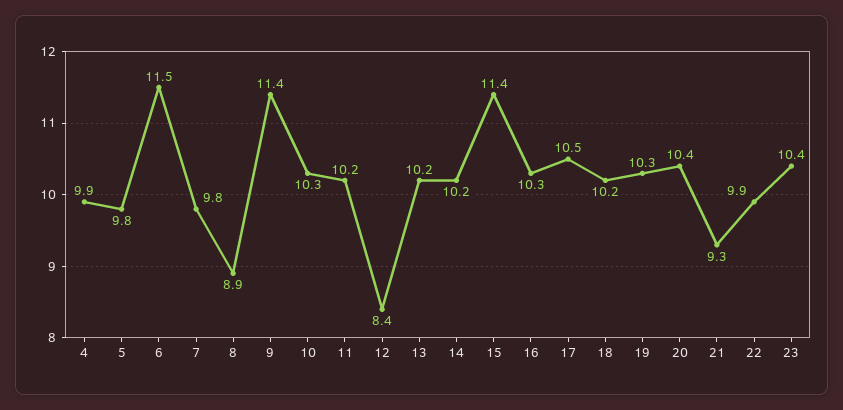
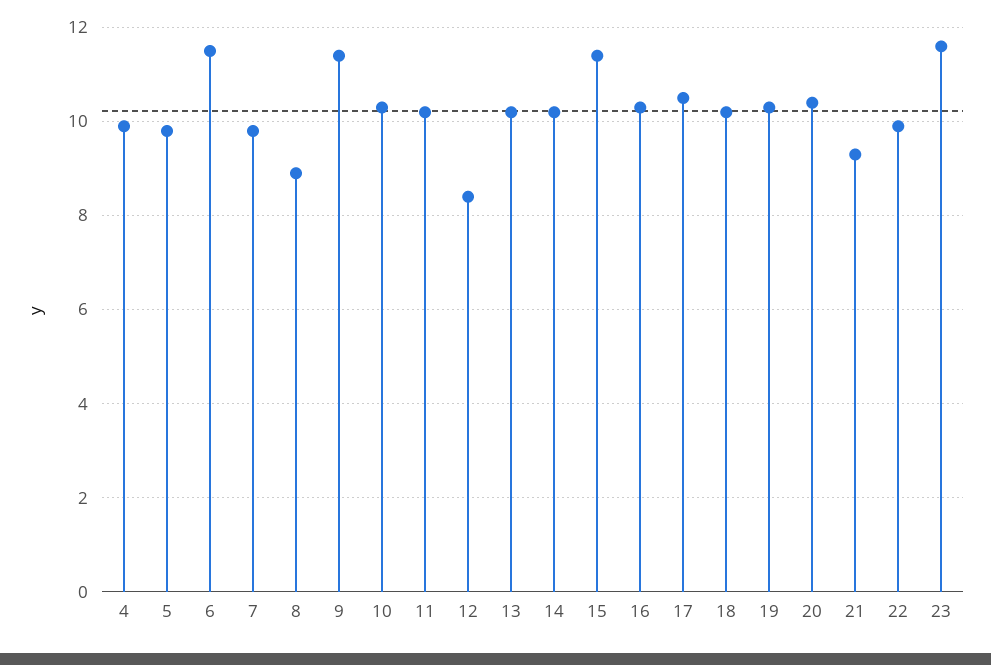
23: 10.4 -> 11.5

